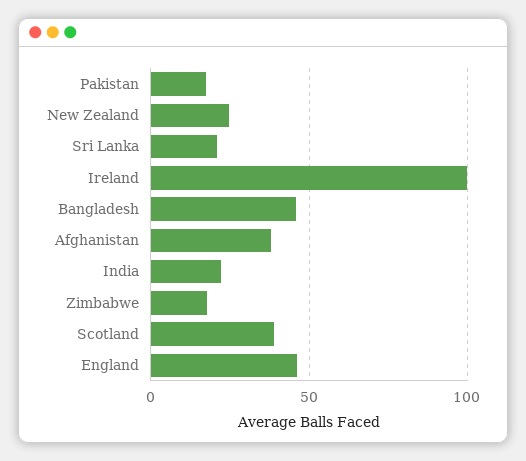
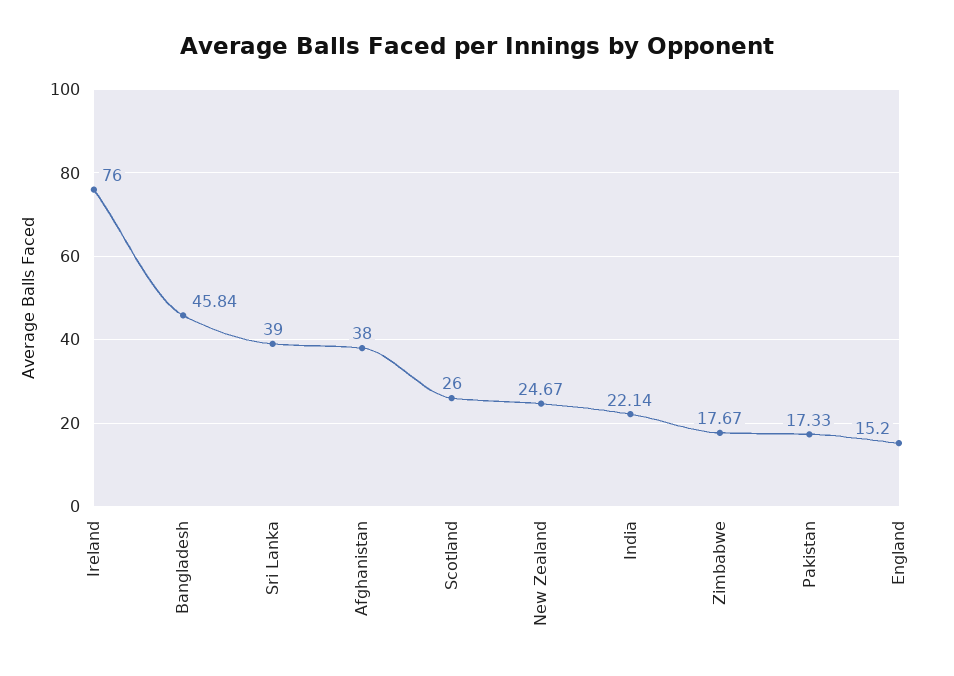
Sri Lanka: 20 -> 39
Ireland: 100 -> 76
Scotland: 40 -> 26
England: 45 -> 15.2

